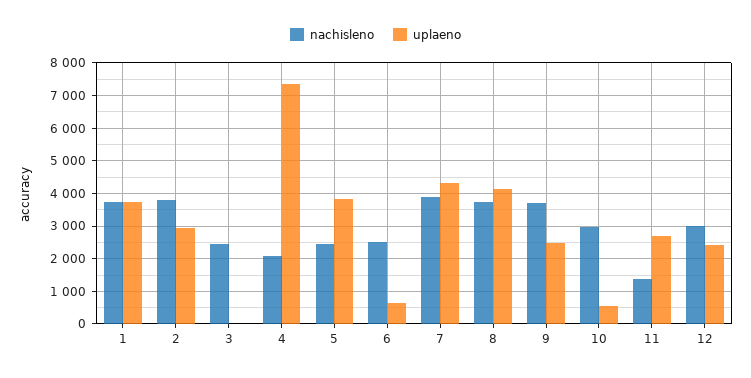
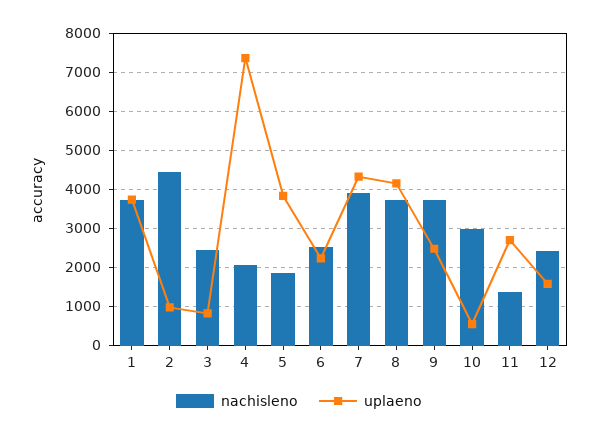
nachisleno, 2: 3800 -> 4400
uplaeno, 2: 3000 -> 1000
uplaeno, 3: 0 -> 800
nachisleno, 5: 2400 -> 1800
uplaeno, 6: 600 -> 2200
nachisleno, 12: 3000 -> 2400
uplaeno, 12: 2400 -> 1600

